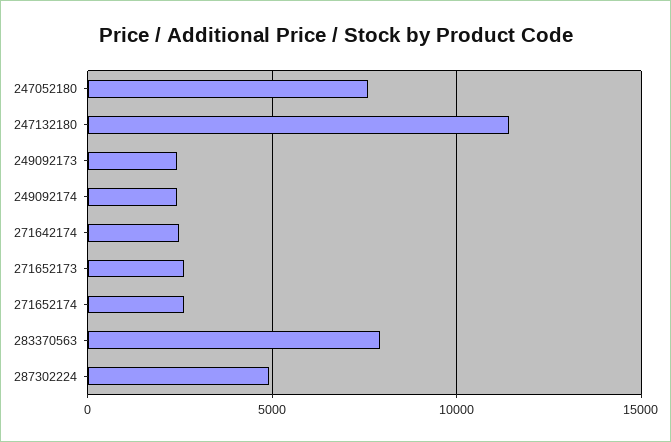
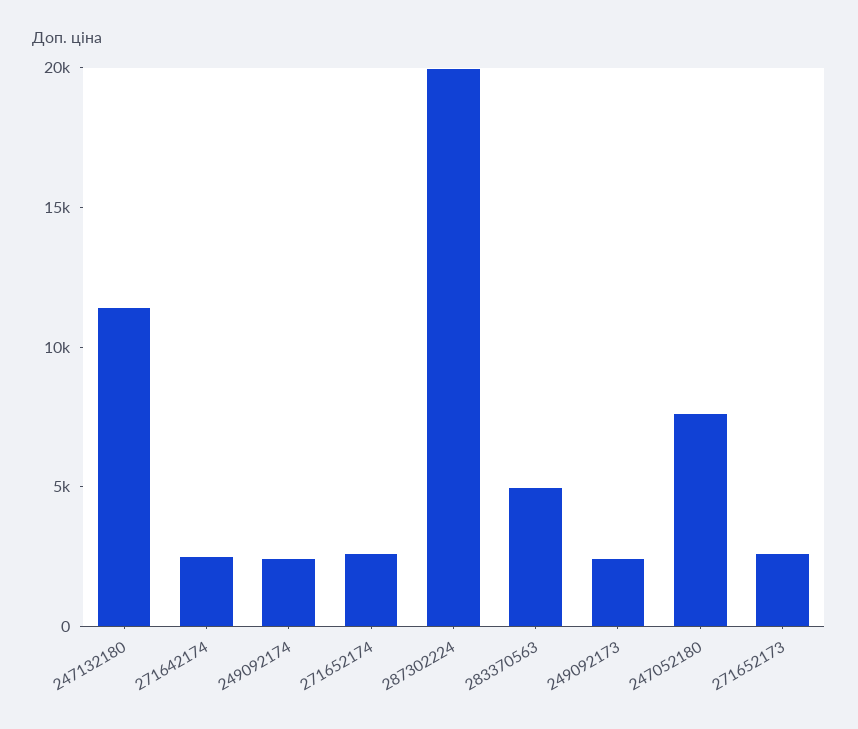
283370563: 8000 -> 5000
287302224: 5000 -> 20000

